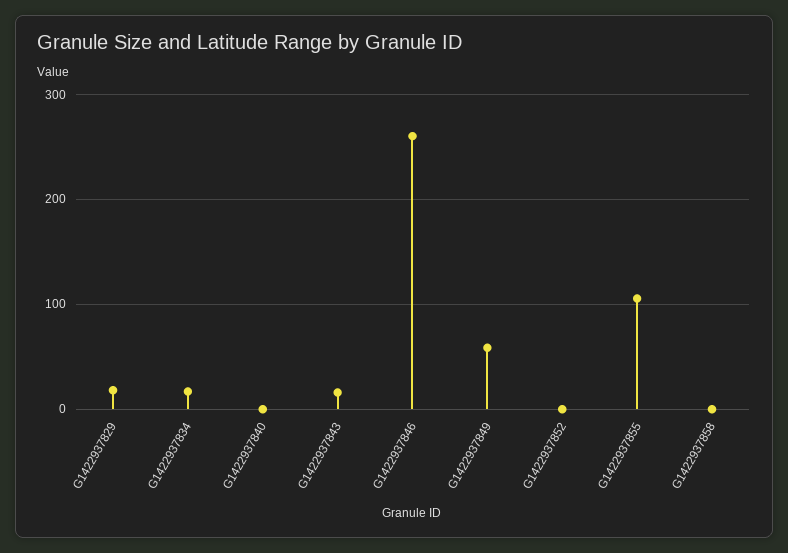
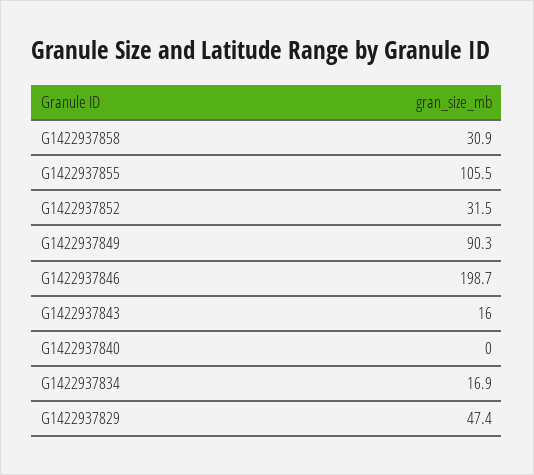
G1422937829: 20 -> 47.4
G1422937846: 260 -> 198.7
G1422937849: 60 -> 90.3
G1422937852: 0 -> 31.5
G1422937858: 0 -> 30.9

